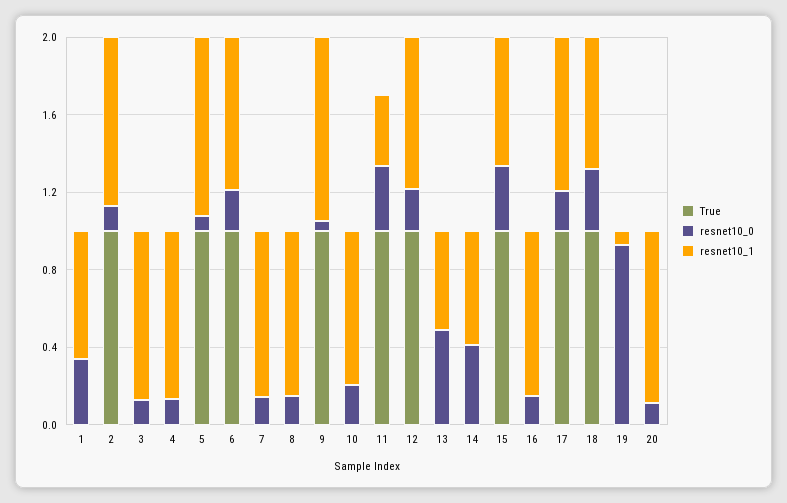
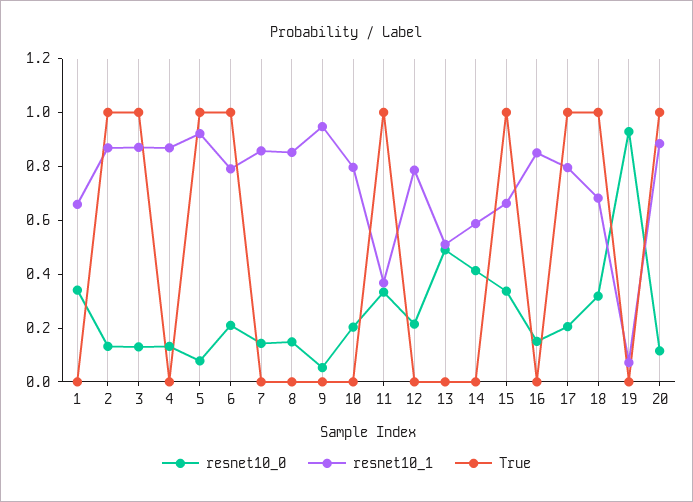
True, 3: 0 -> 1
True, 9: 1 -> 0
True, 12: 1 -> 0
True, 20: 0 -> 1

